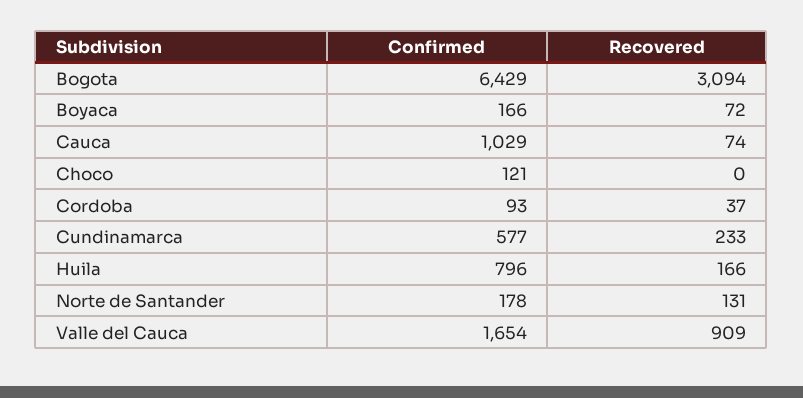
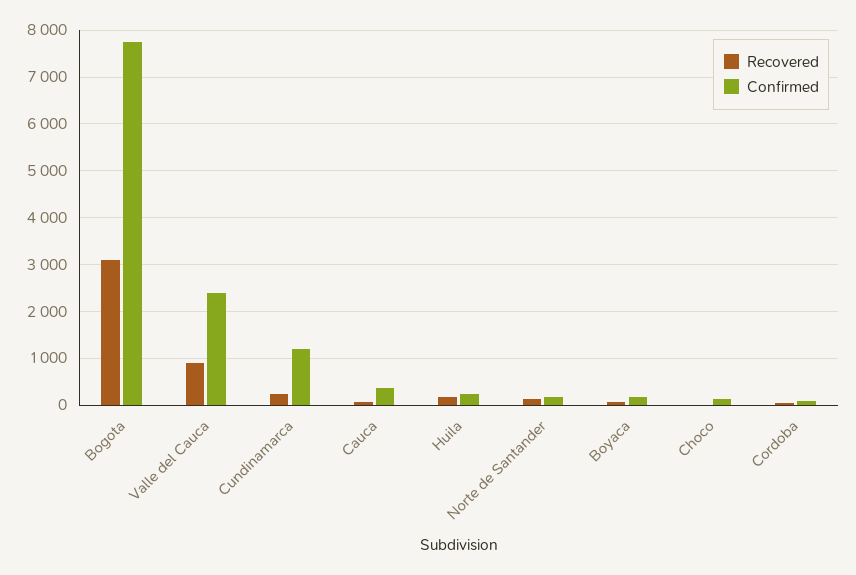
Confirmed, Bogota: 6429 -> 7800
Confirmed, Cauca: 1029 -> 400
Confirmed, Cundinamarca: 577 -> 1200
Confirmed, Huila: 796 -> 200
Confirmed, Valle del Cauca: 1654 -> 2400

